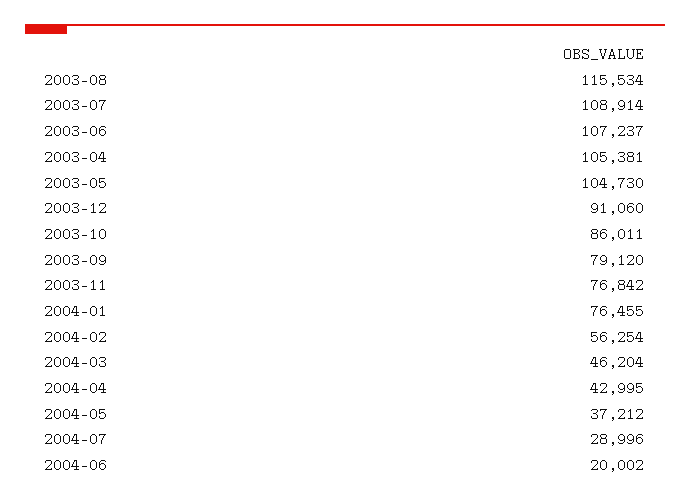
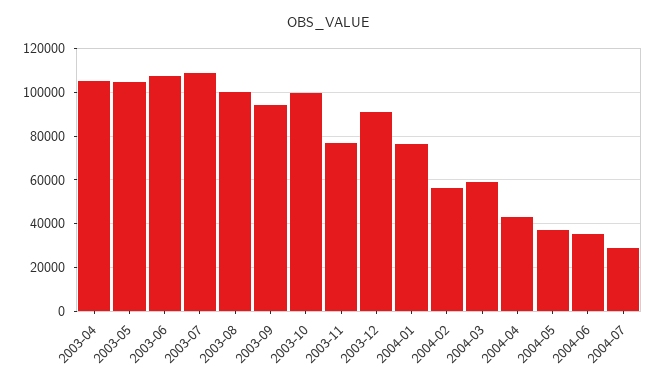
2003-08: 115534 -> 100000
2003-10: 86011 -> 100000
2003-09: 79120 -> 95000
2004-03: 46204 -> 60000
2004-06: 20002 -> 35000

